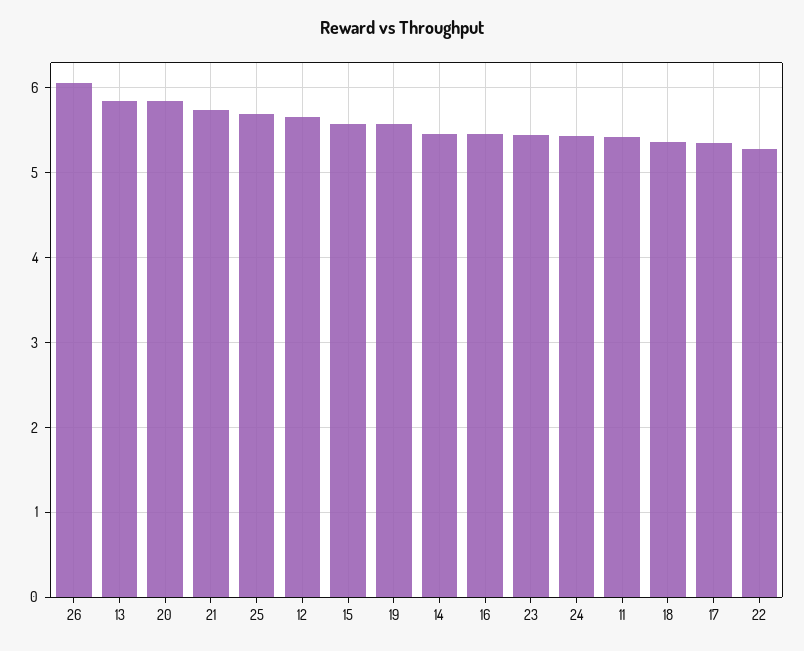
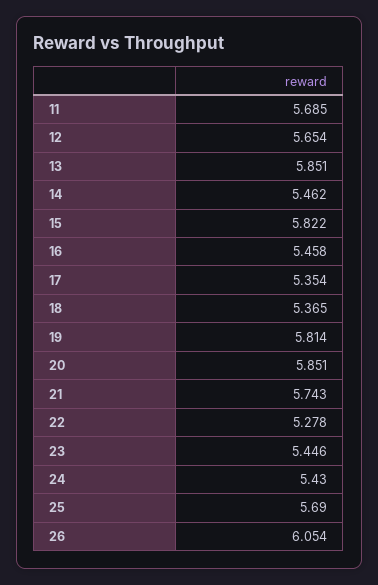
15: 5.6 -> 5.822
19: 5.6 -> 5.814
11: 5.4 -> 5.685

